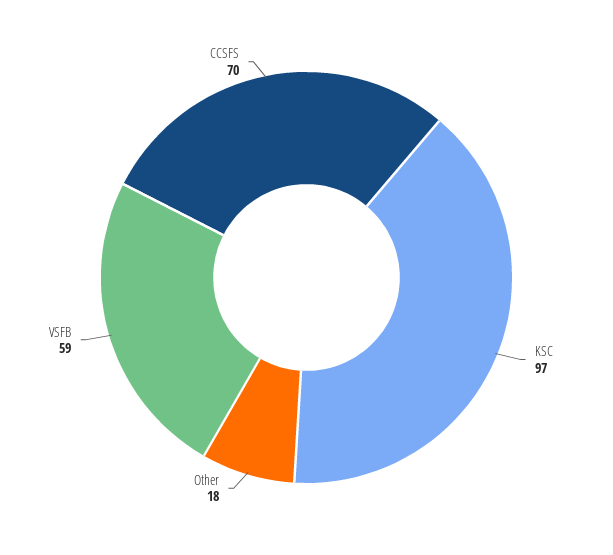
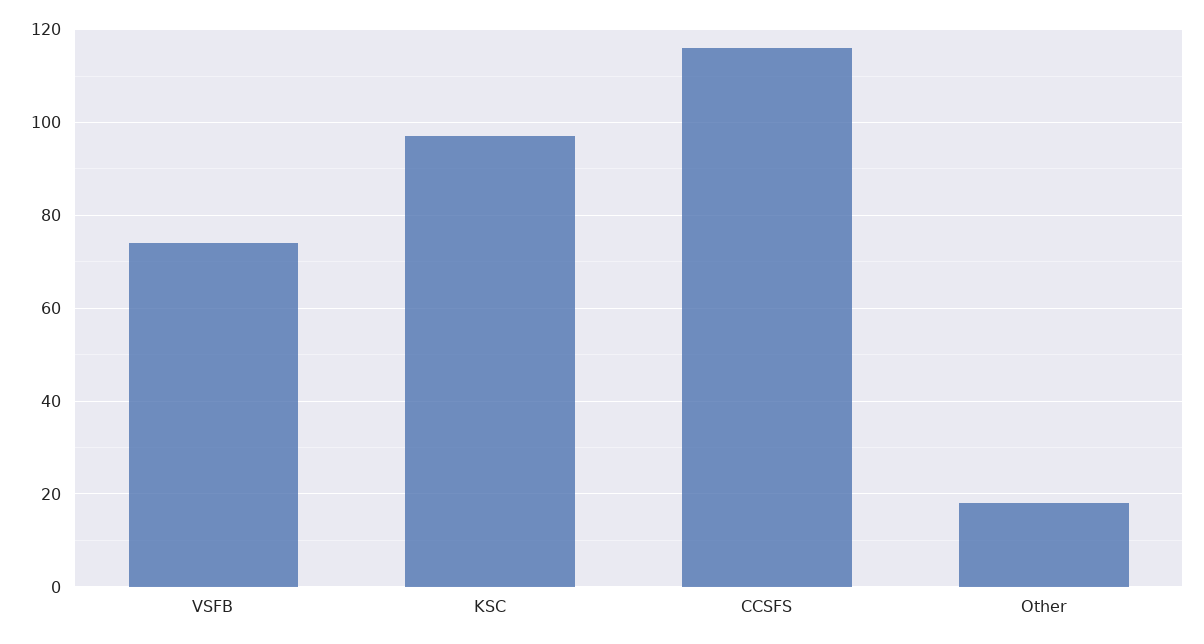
VSFB: 59 -> 75
CCSFS: 70 -> 115

